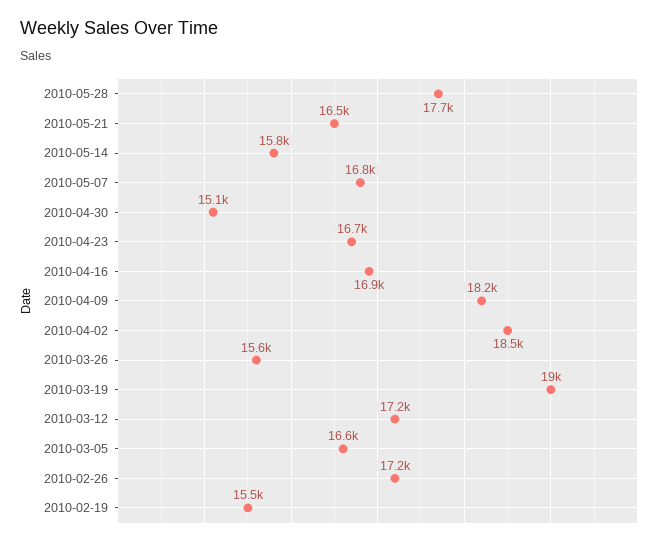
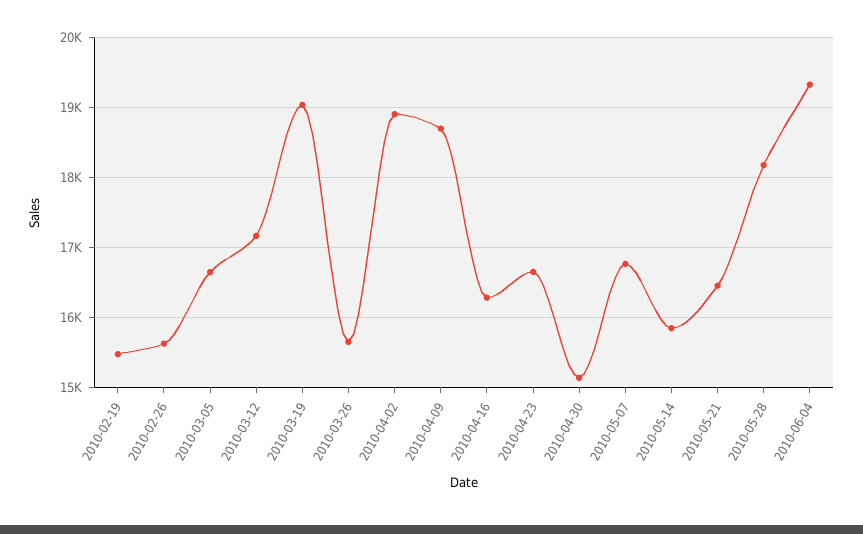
2010-05-28: 17700 -> 18200
2010-04-16: 16900 -> 16300
2010-04-09: 18200 -> 18700
2010-04-02: 18500 -> 18900
2010-02-26: 17200 -> 15600
2010-06-04: none -> 19300

